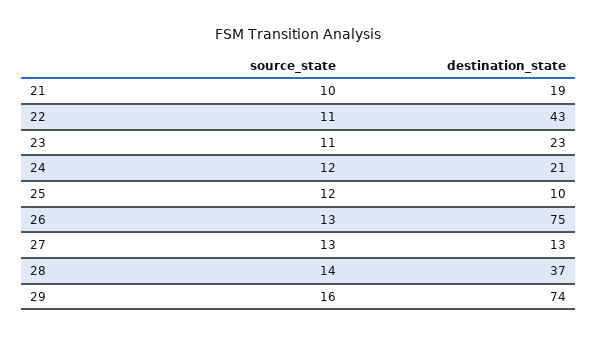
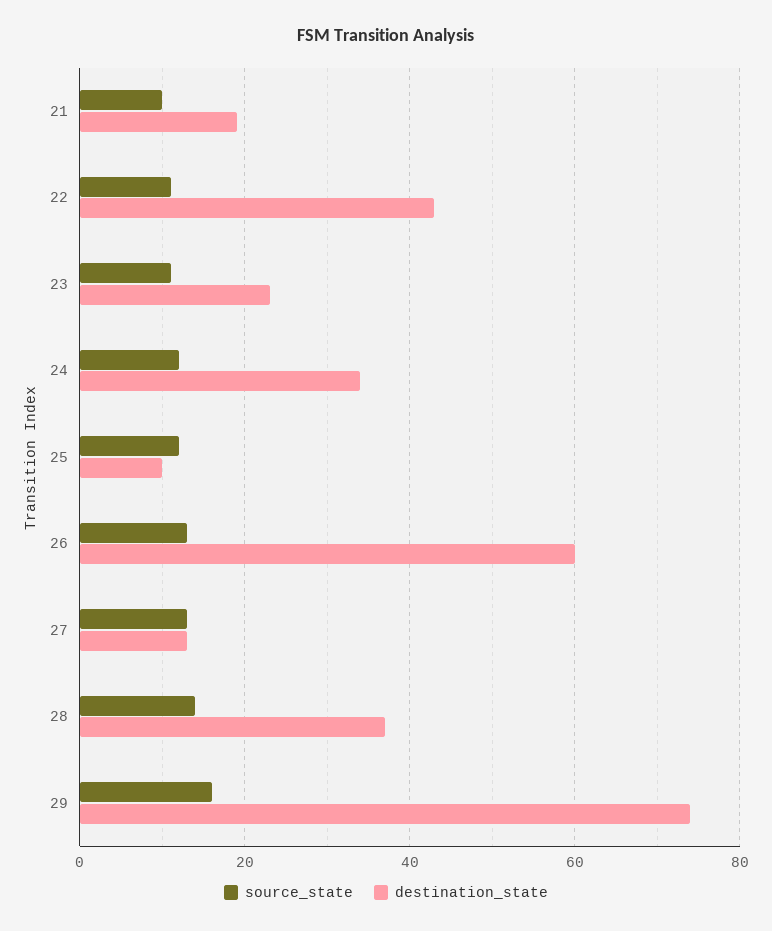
destination_state, 24: 21 -> 35
destination_state, 26: 75 -> 60

